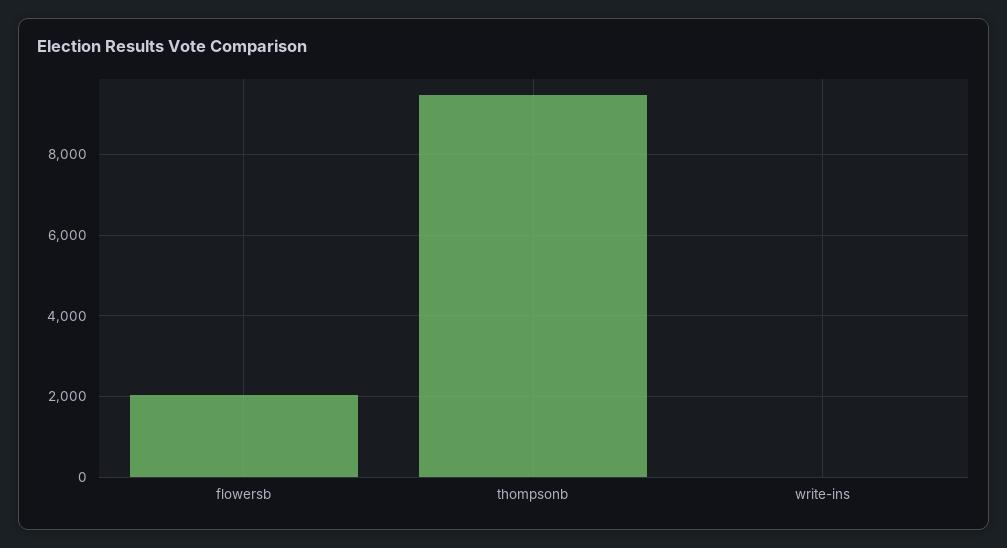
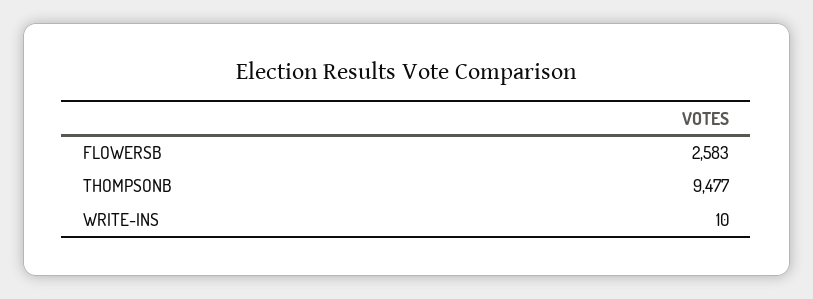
flowersb: 2000 -> 2583

